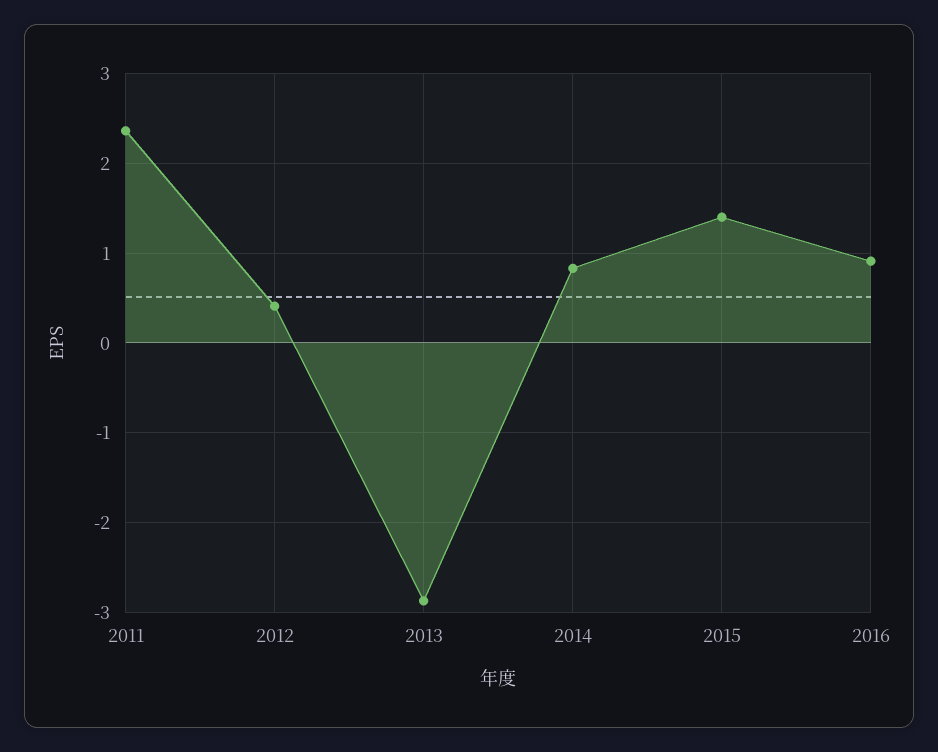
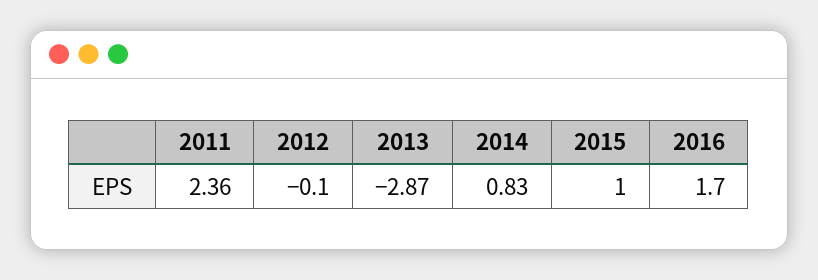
2012: 0.4 -> -0.1
2015: 1.4 -> 1
2016: 0.9 -> 1.7

